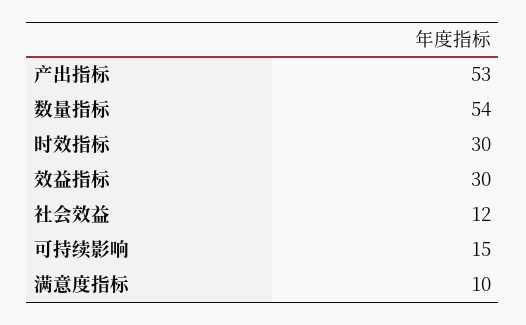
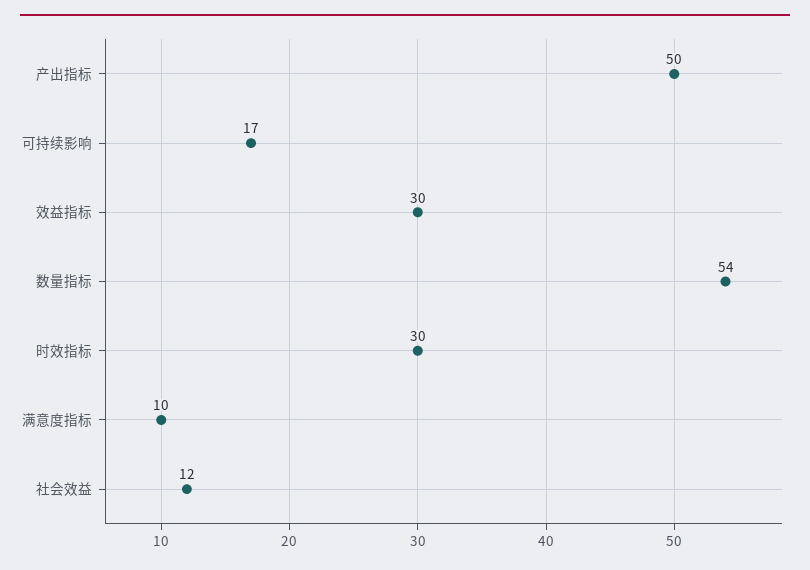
产出指标: 53 -> 50
可持续影响: 15 -> 17

